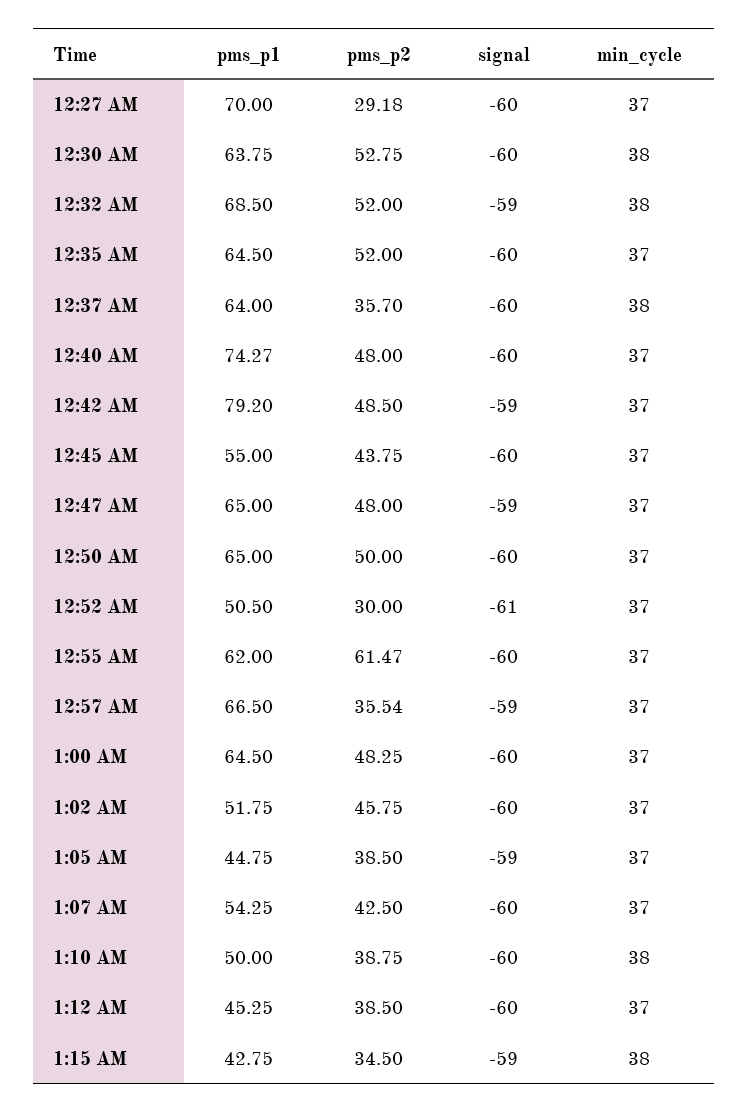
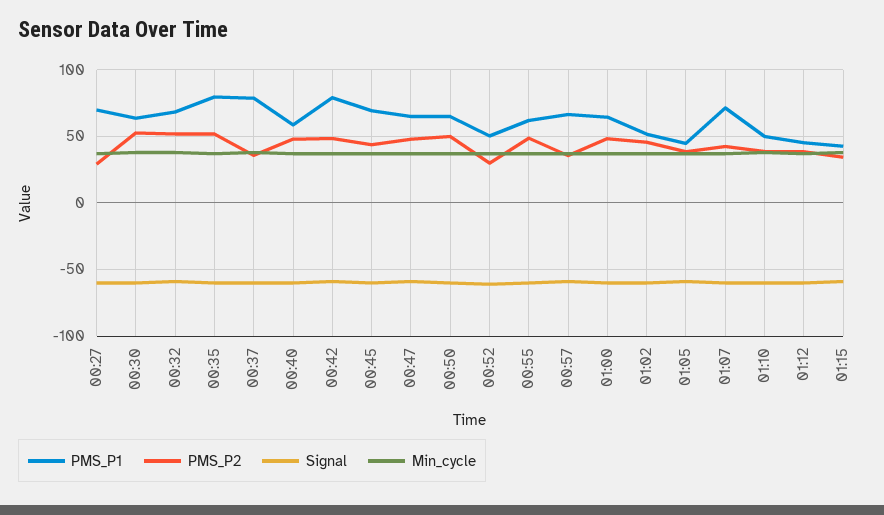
pms_p1, 12:35 AM: 64.5 -> 80
pms_p1, 12:37 AM: 64 -> 80
pms_p1, 12:40 AM: 74.27 -> 60
pms_p1, 12:45 AM: 55 -> 70
pms_p2, 12:55 AM: 61.47 -> 50
pms_p1, 1:07 AM: 54.25 -> 70

